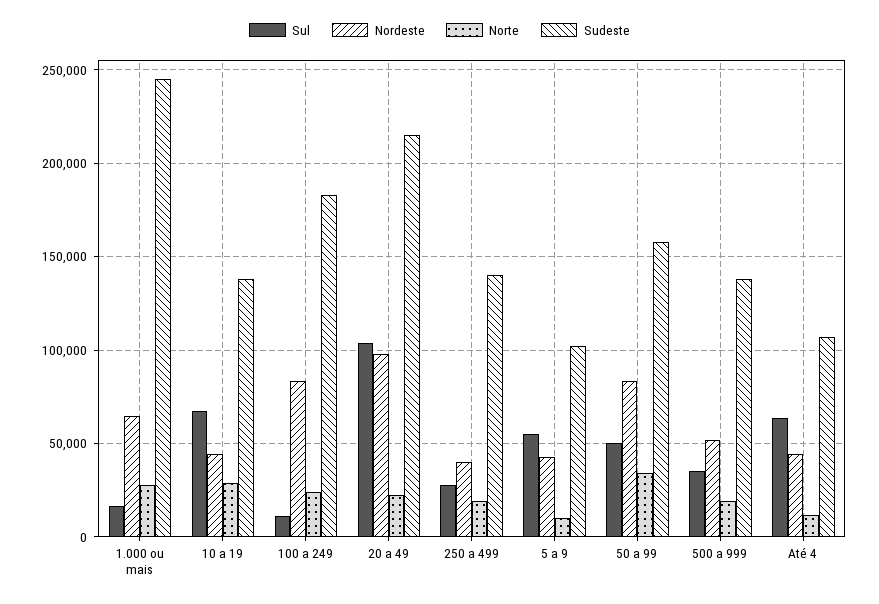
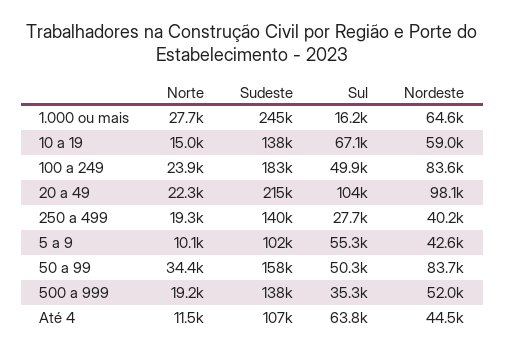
Nordeste, 10 a 19: 45000 -> 59000
Norte, 10 a 19: 30000 -> 15000
Sul, 100 a 249: 10000 -> 49900

